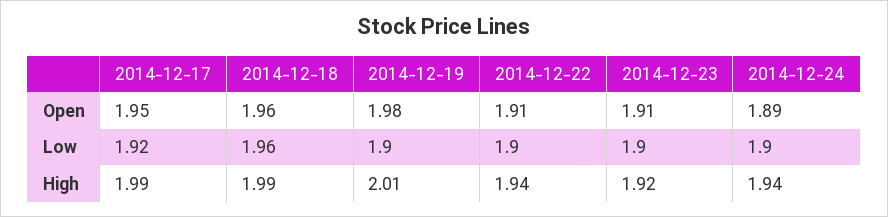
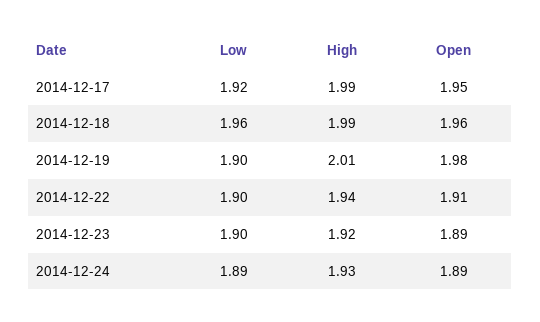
2014-12-23, Open: 1.91 -> 1.89
2014-12-24, Low: 1.9 -> 1.89
2014-12-24, High: 1.94 -> 1.93

